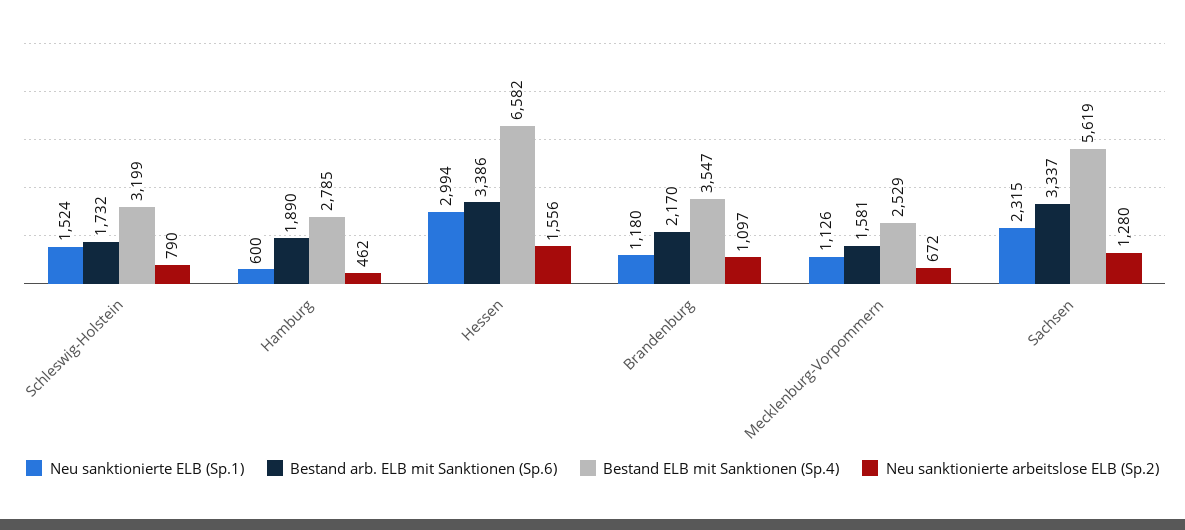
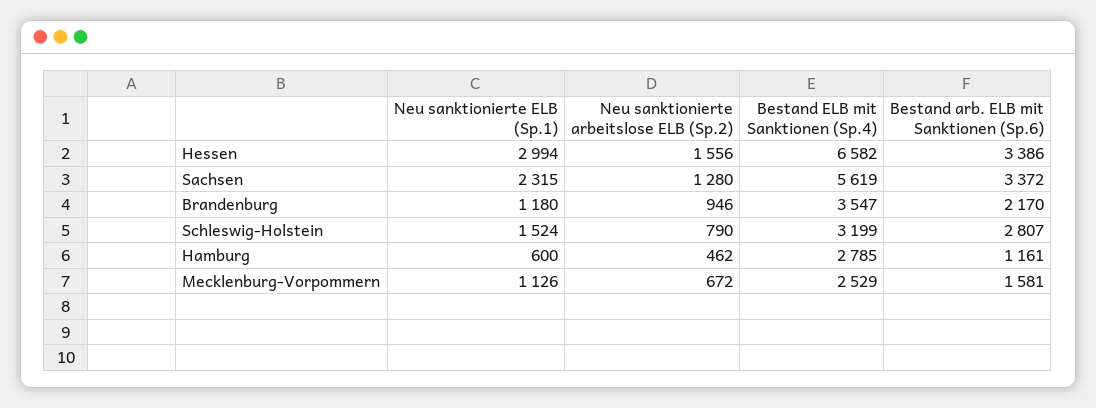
Bestand arb. ELB mit Sanktionen (Sp.6), Schleswig-Holstein: 1732 -> 2807
Bestand arb. ELB mit Sanktionen (Sp.6), Hamburg: 1890 -> 1161
Neu sanktionierte arbeitslose ELB (Sp.2), Brandenburg: 1097 -> 946
Bestand arb. ELB mit Sanktionen (Sp.6), Sachsen: 3337 -> 3372

